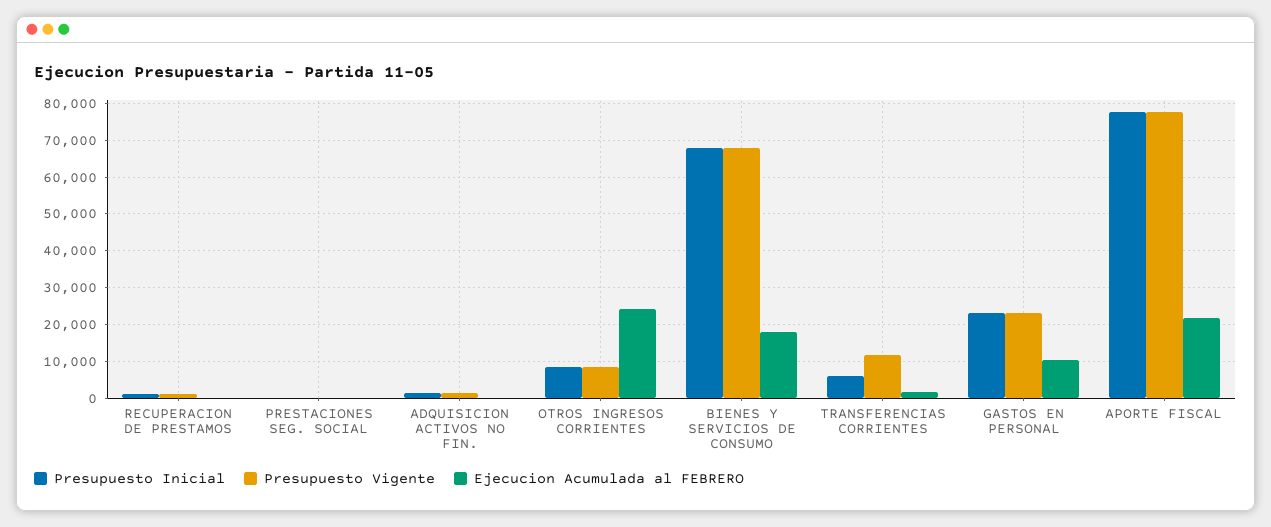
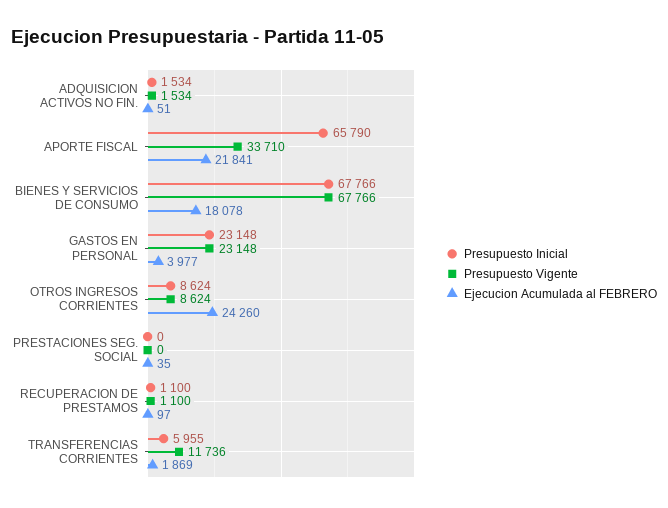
Ejecucion Acumulada al FEBRERO, GASTOS EN PERSONAL: 10000 -> 3977
Presupuesto Inicial, APORTE FISCAL: 78000 -> 65790
Presupuesto Vigente, APORTE FISCAL: 78000 -> 33710

